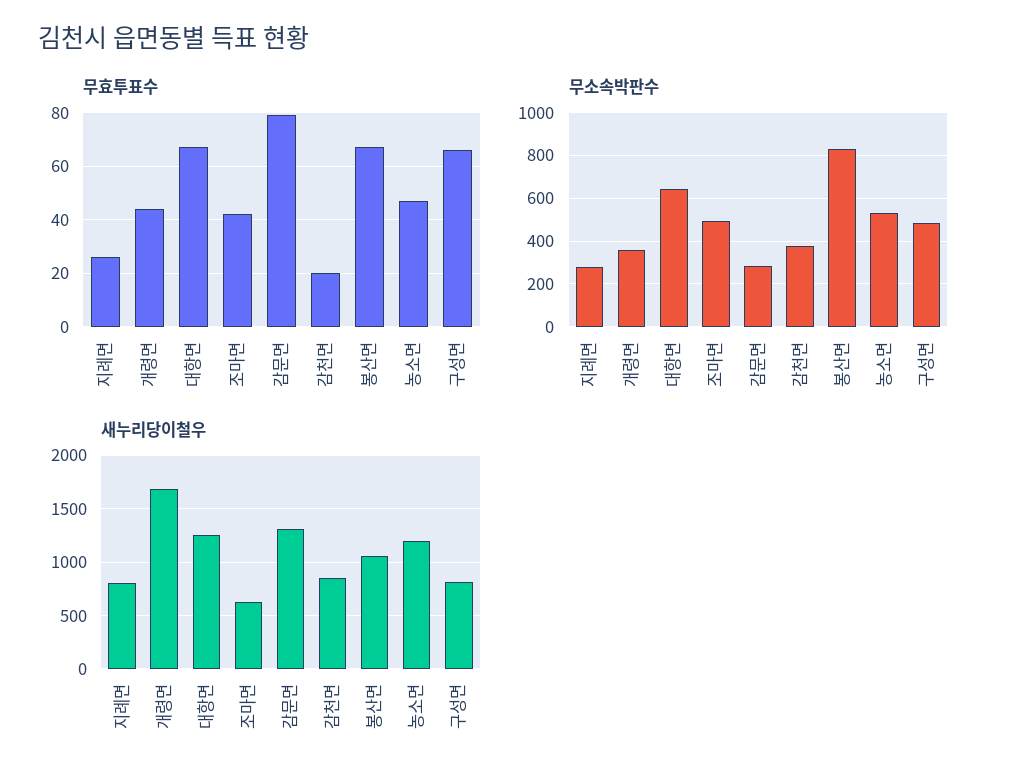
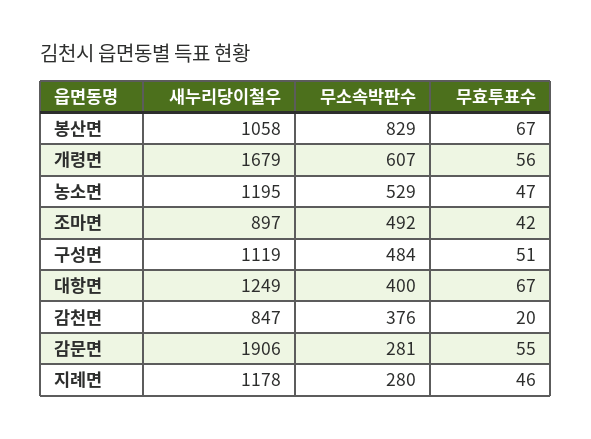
무효투표수, 지례면: 25 -> 46
무효투표수, 개령면: 45 -> 56
무효투표수, 감문면: 80 -> 55
무효투표수, 구성면: 65 -> 51
무소속박판수, 개령면: 350 -> 607
무소속박판수, 대항면: 650 -> 400
새누리당이철우, 지례면: 800 -> 1178
새누리당이철우, 조마면: 600 -> 897
새누리당이철우, 감문면: 1300 -> 1906
새누리당이철우, 구성면: 800 -> 1119

